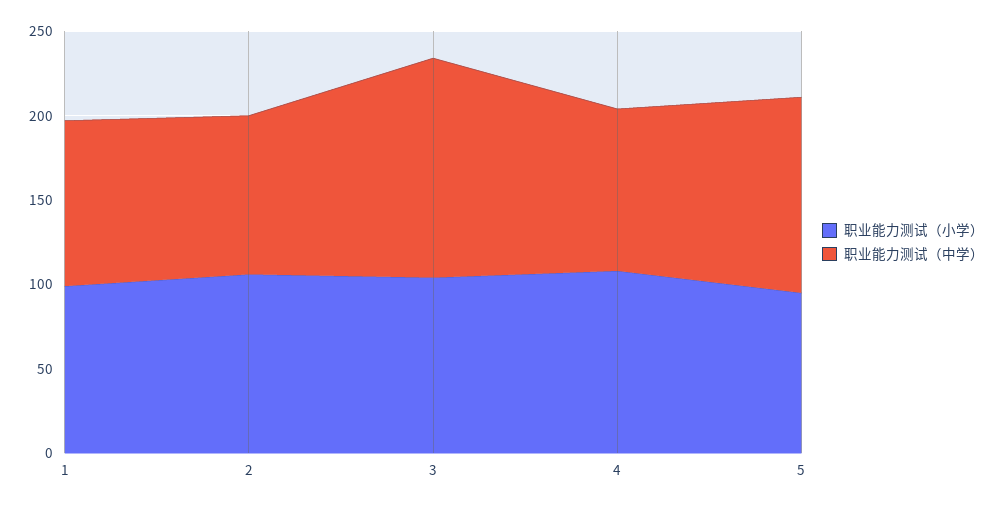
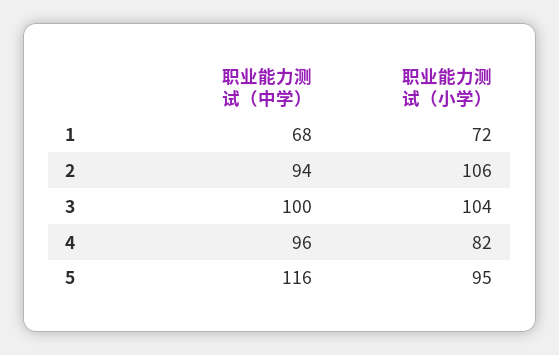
职业能力测试（小学）, 1: 100 -> 72
职业能力测试（中学）, 1: 100 -> 68
职业能力测试（中学）, 3: 130 -> 100
职业能力测试（小学）, 4: 110 -> 82

